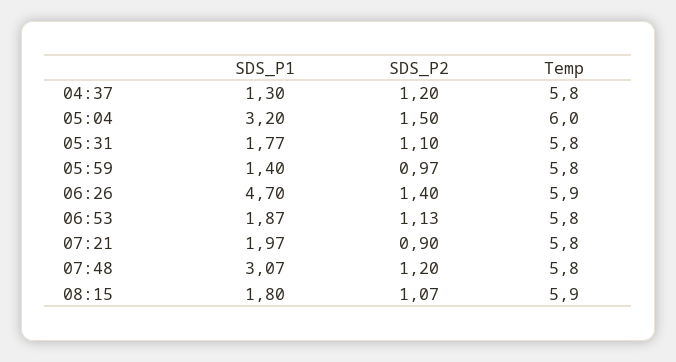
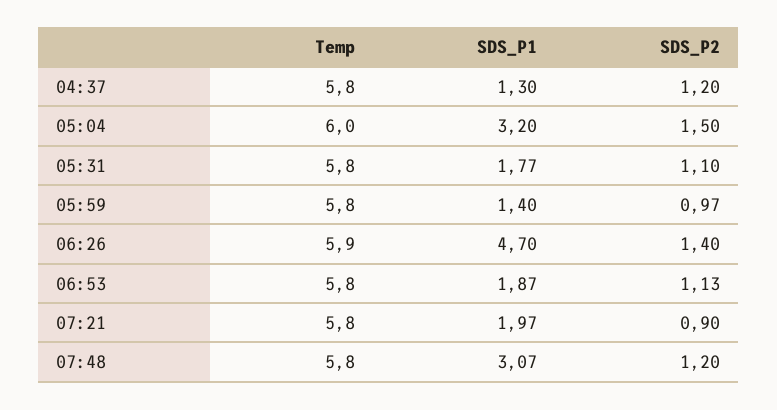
SDS_P1, 08:15: 1.8 -> none
SDS_P2, 08:15: 1.07 -> none
Temp, 08:15: 5.9 -> none

